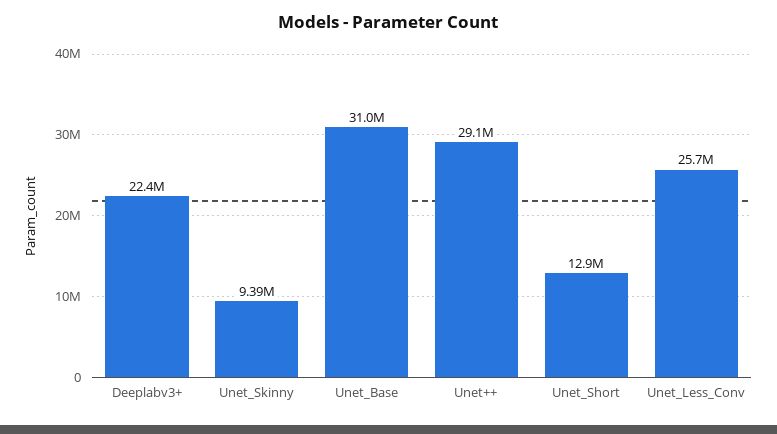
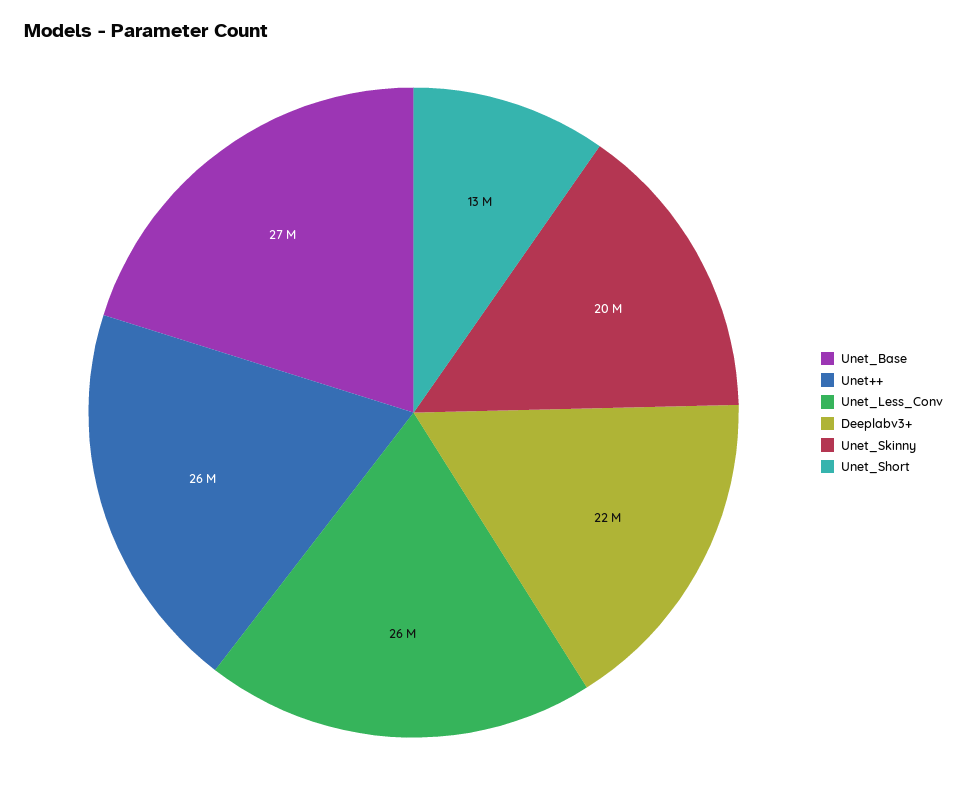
Unet_Skinny: 9390000 -> 20000000
Unet_Base: 31000000 -> 27000000
Unet++: 29100000 -> 26000000

